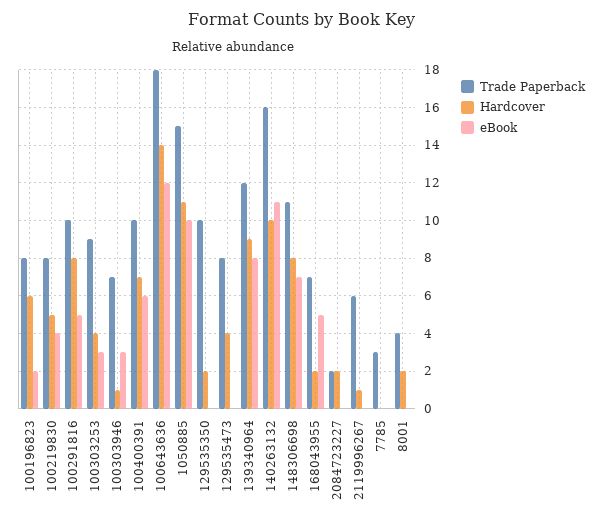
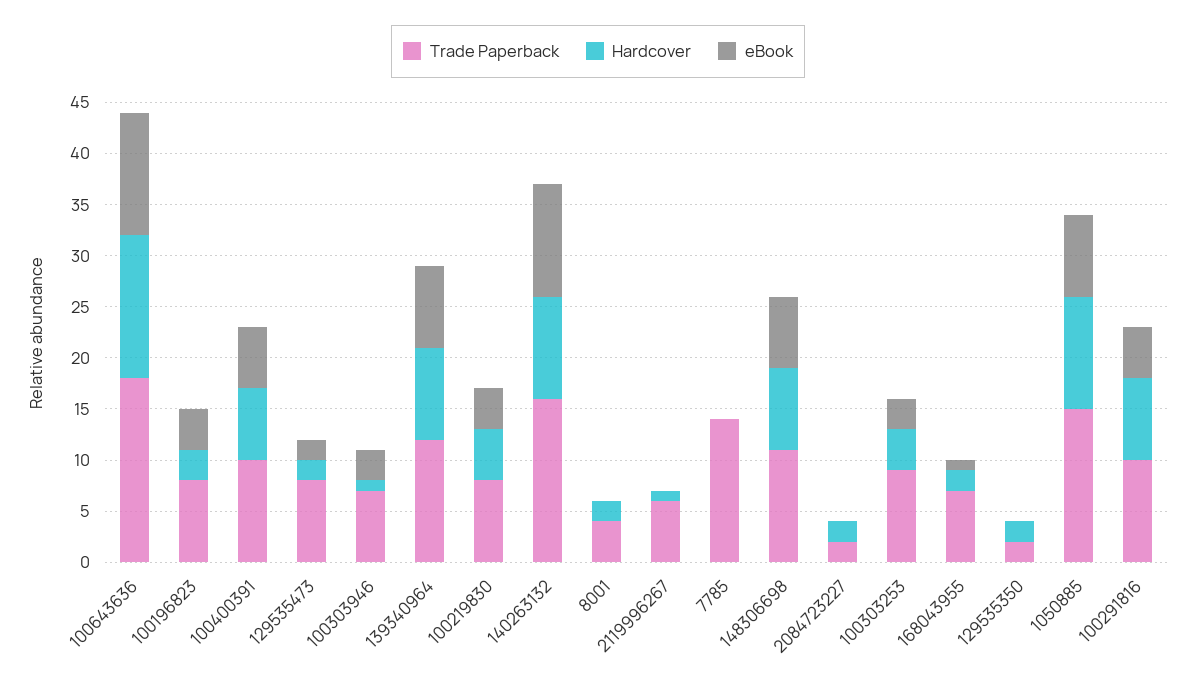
Hardcover, 100196823: 6 -> 3
eBook, 100196823: 2 -> 4
eBook, 1050885: 10 -> 8
Trade Paperback, 129535350: 10 -> 2
Hardcover, 129535473: 4 -> 2
eBook, 129535473: 0 -> 2
eBook, 168043955: 5 -> 1
Trade Paperback, 7785: 3 -> 14

